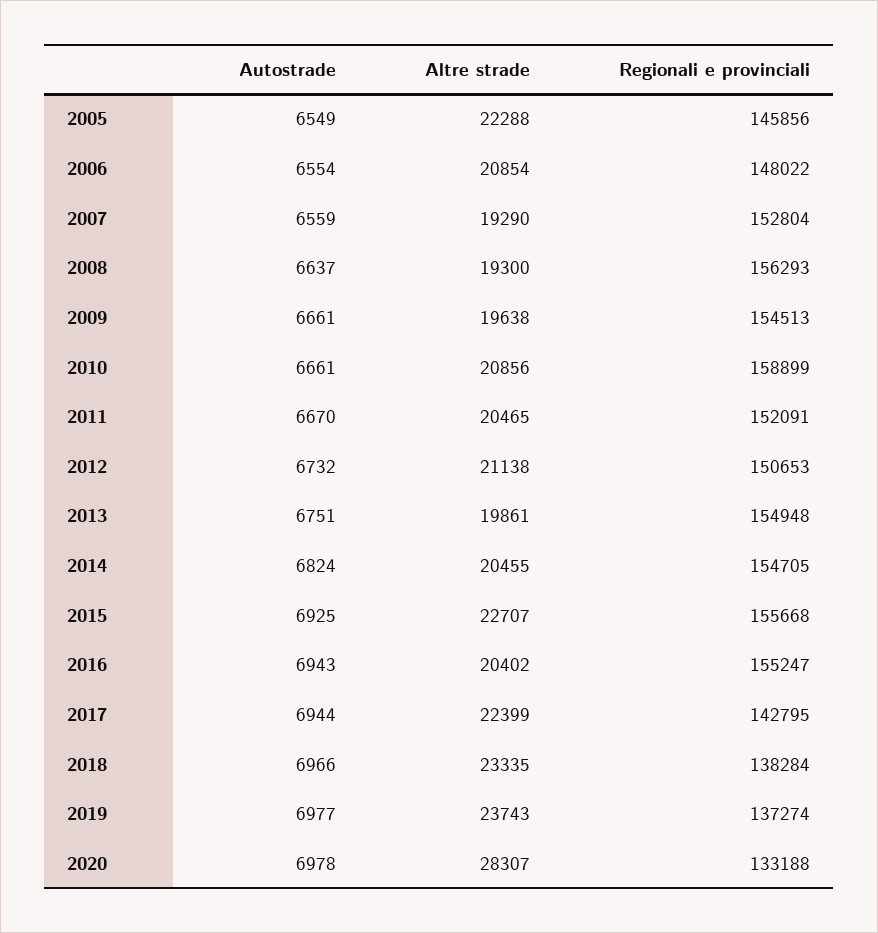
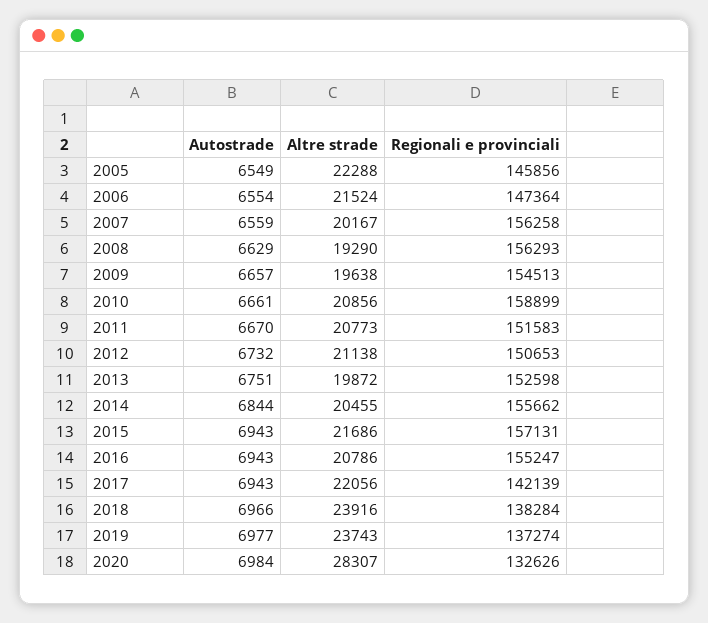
Altre strade, 2006: 20854 -> 21524
Regionali e provinciali, 2006: 148022 -> 147364
Altre strade, 2007: 19290 -> 20167
Regionali e provinciali, 2007: 152804 -> 156258
Autostrade, 2008: 6637 -> 6629
Altre strade, 2008: 19300 -> 19290
Autostrade, 2009: 6661 -> 6657
Altre strade, 2011: 20465 -> 20773
Regionali e provinciali, 2011: 152091 -> 151583
Altre strade, 2013: 19861 -> 19872
Regionali e provinciali, 2013: 154948 -> 152598
Autostrade, 2014: 6824 -> 6844
Regionali e provinciali, 2014: 154705 -> 155662
Autostrade, 2015: 6925 -> 6943
Altre strade, 2015: 22707 -> 21686
Regionali e provinciali, 2015: 155668 -> 157131
Altre strade, 2016: 20402 -> 20786
Autostrade, 2017: 6944 -> 6943
Altre strade, 2017: 22399 -> 22056
Regionali e provinciali, 2017: 142795 -> 142139
Altre strade, 2018: 23335 -> 23916
Autostrade, 2020: 6978 -> 6984
Regionali e provinciali, 2020: 133188 -> 132626

